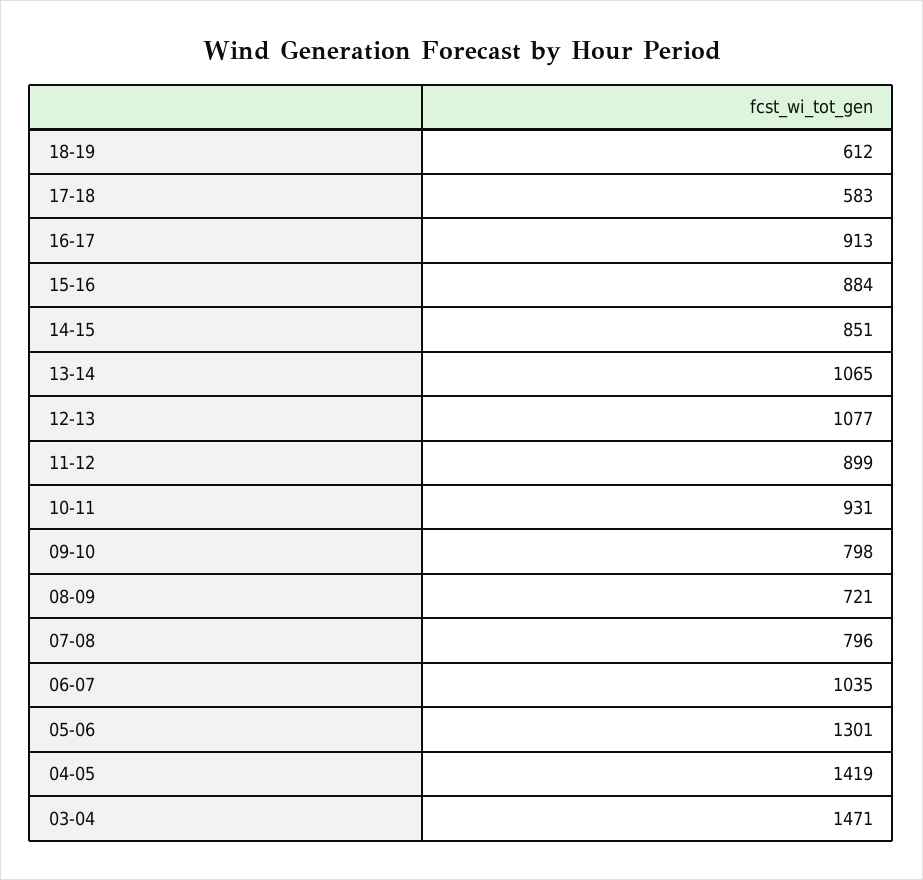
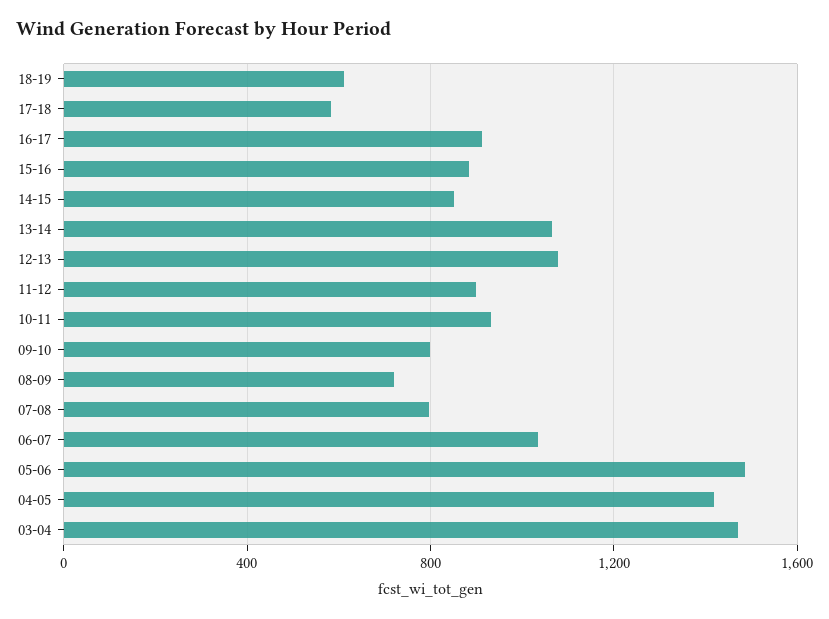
05-06: 1301 -> 1500

